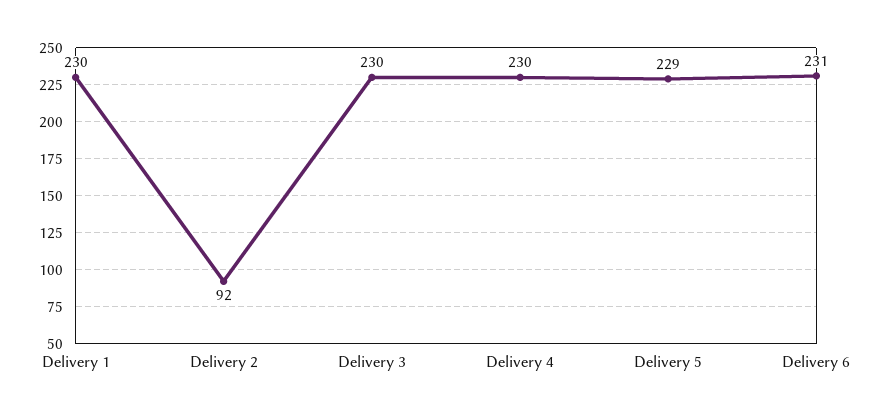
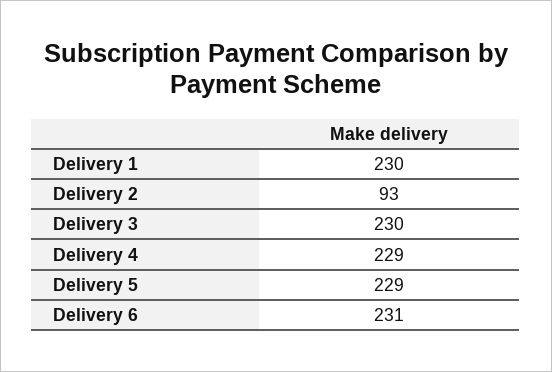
Delivery 2: 92 -> 93
Delivery 4: 230 -> 229

